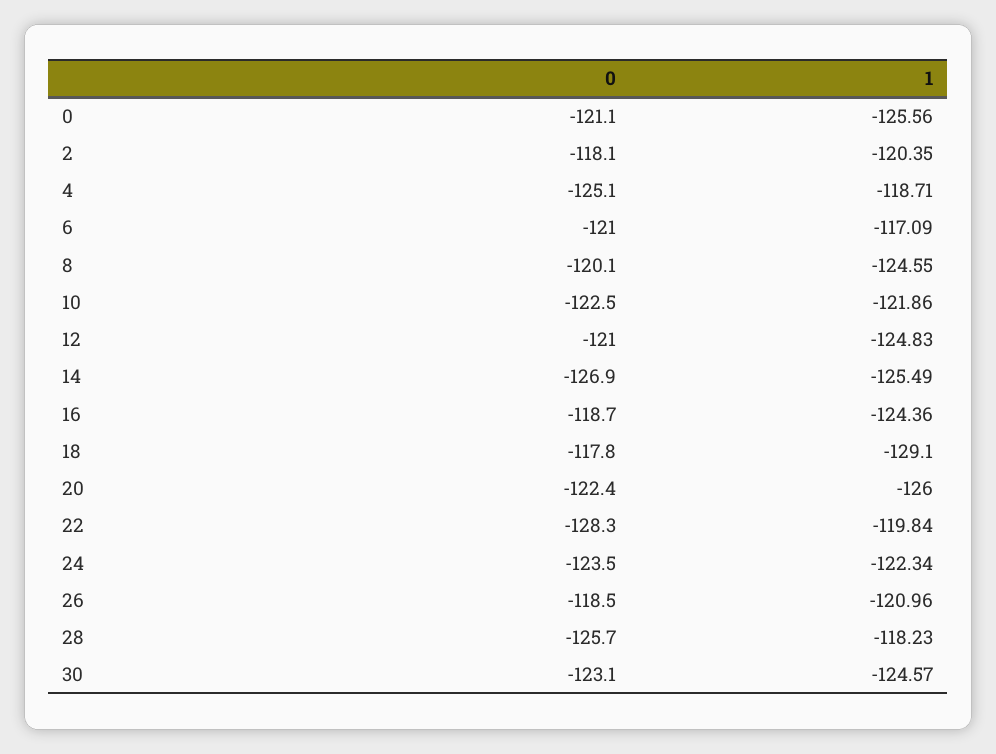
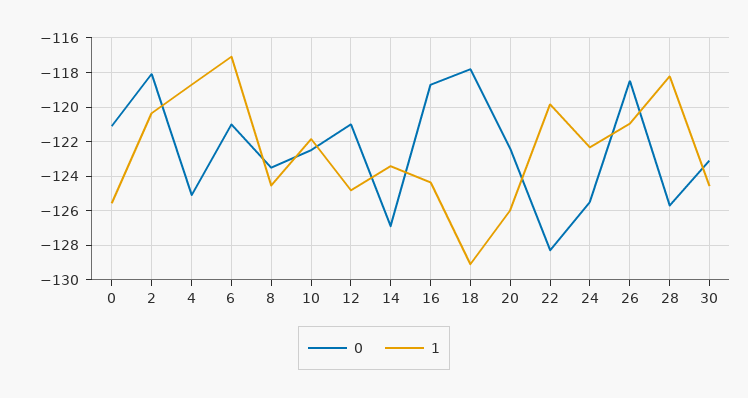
0, 8: -120.1 -> -123.5
1, 14: -125.49 -> -123.5
0, 24: -123.5 -> -125.5

